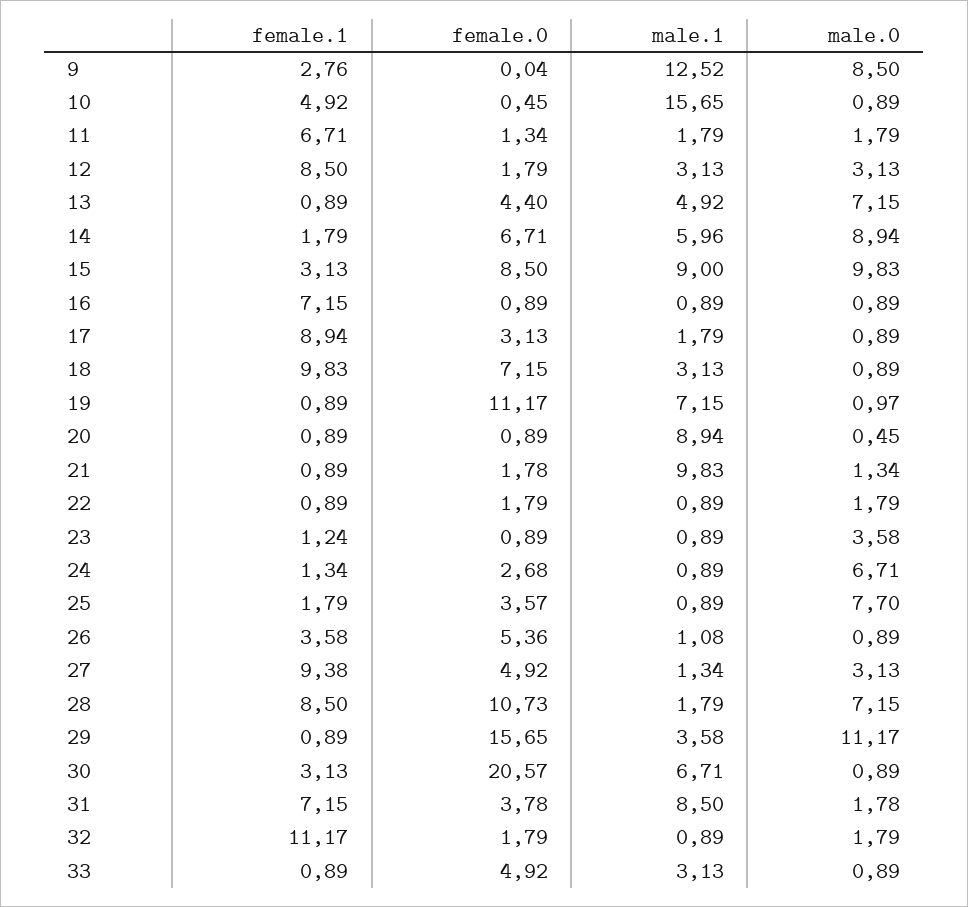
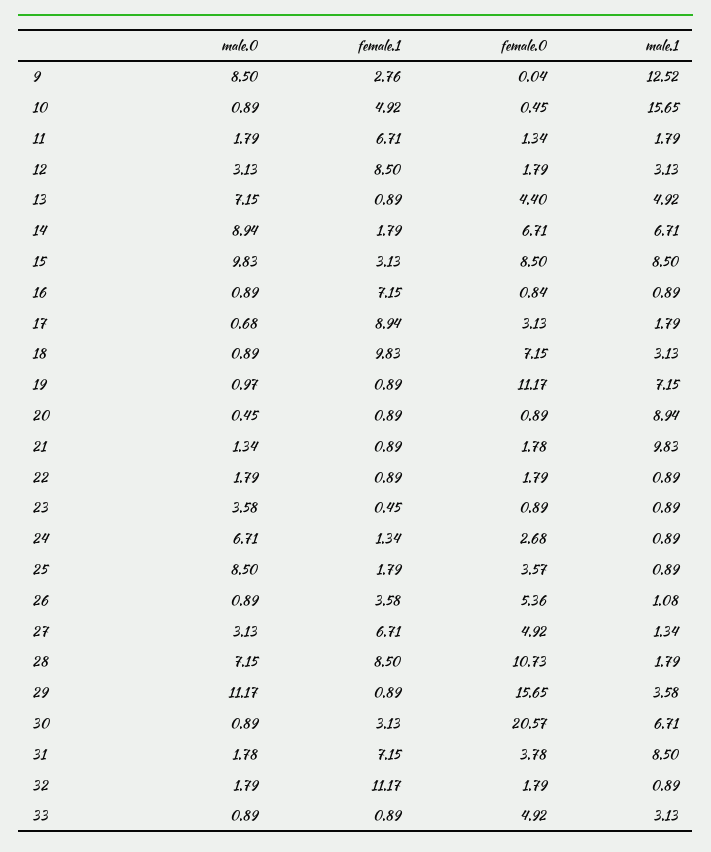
male.1, 14: 5.96 -> 6.71
male.1, 15: 9 -> 8.5
female.0, 16: 0.89 -> 0.84
male.0, 17: 0.89 -> 0.68
female.1, 23: 1.24 -> 0.45
male.0, 25: 7.7 -> 8.5
female.1, 27: 9.38 -> 6.71

